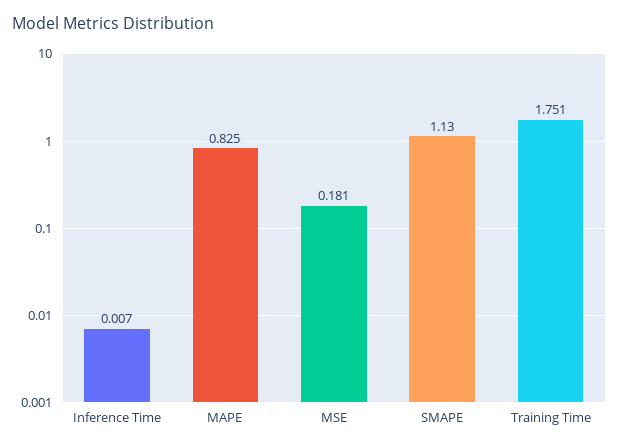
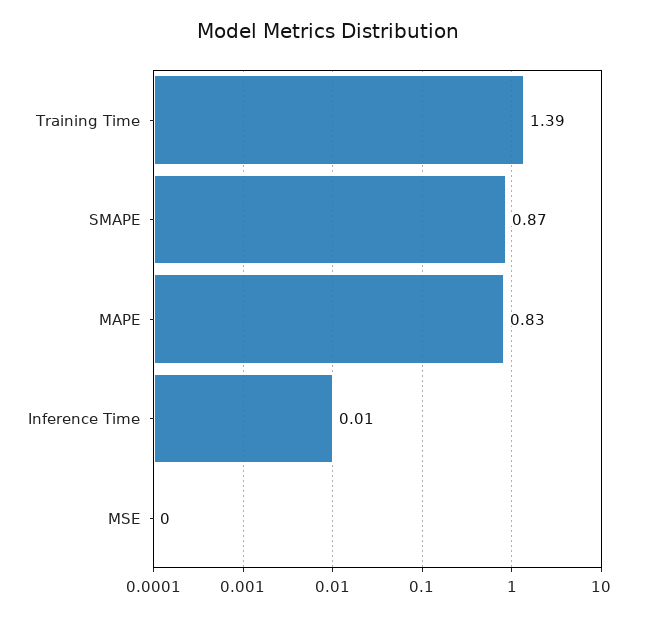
MSE: 0.181 -> 0
SMAPE: 1.13 -> 0.87
Training Time: 1.751 -> 1.39

